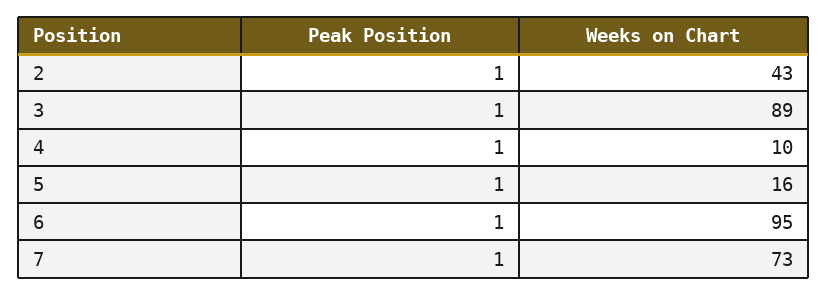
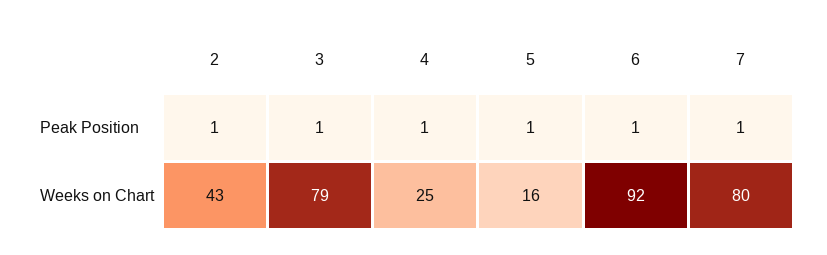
Weeks on Chart, 3: 89 -> 79
Weeks on Chart, 4: 10 -> 25
Weeks on Chart, 6: 95 -> 92
Weeks on Chart, 7: 73 -> 80

